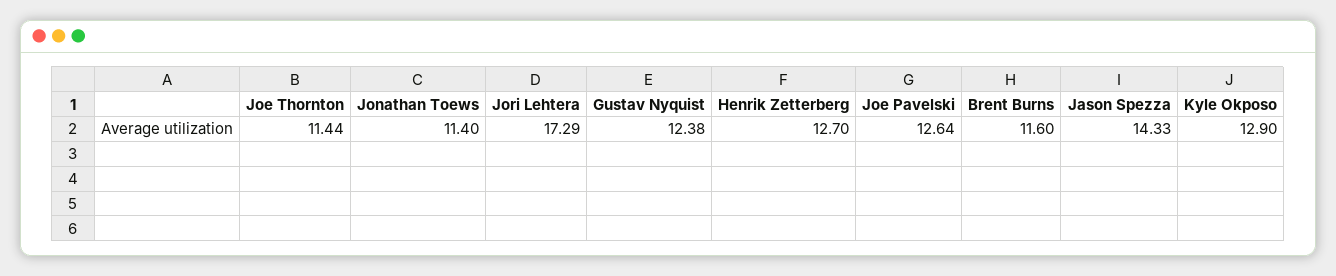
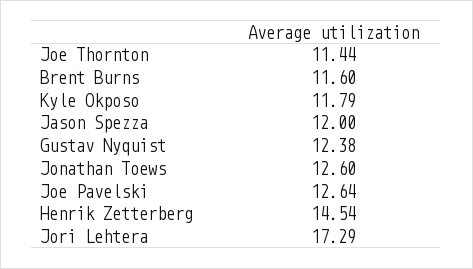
Jonathan Toews: 11.4 -> 12.6
Henrik Zetterberg: 12.7 -> 14.54
Jason Spezza: 14.33 -> 12
Kyle Okposo: 12.9 -> 11.79

